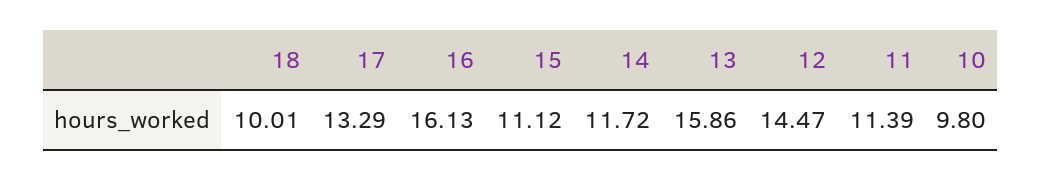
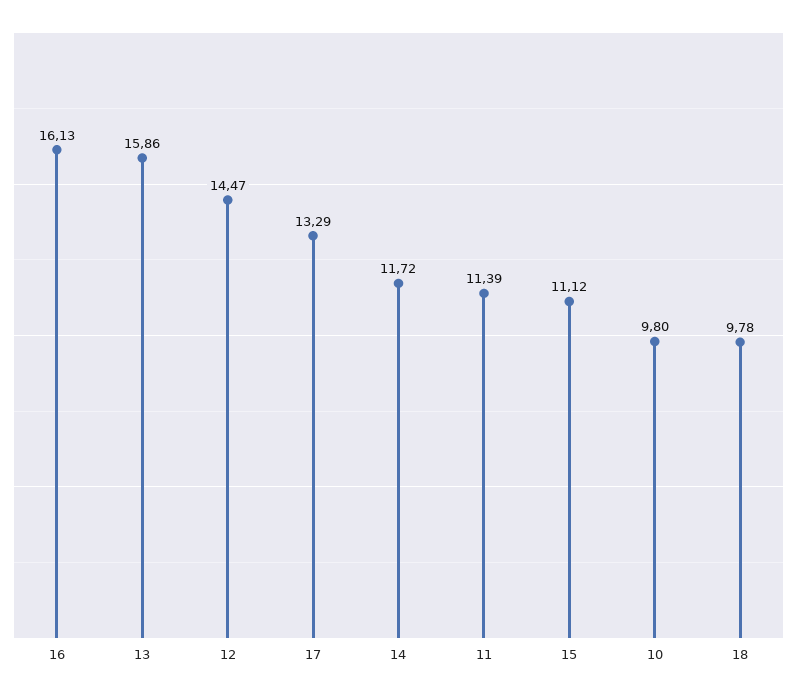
18: 10.01 -> 9.78

